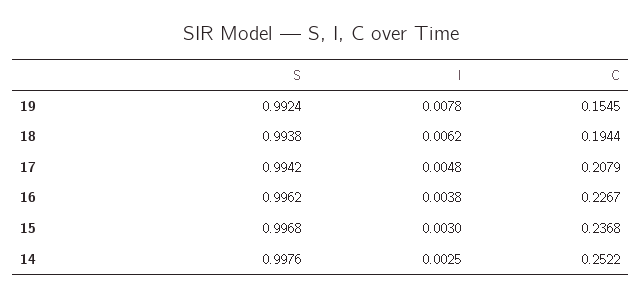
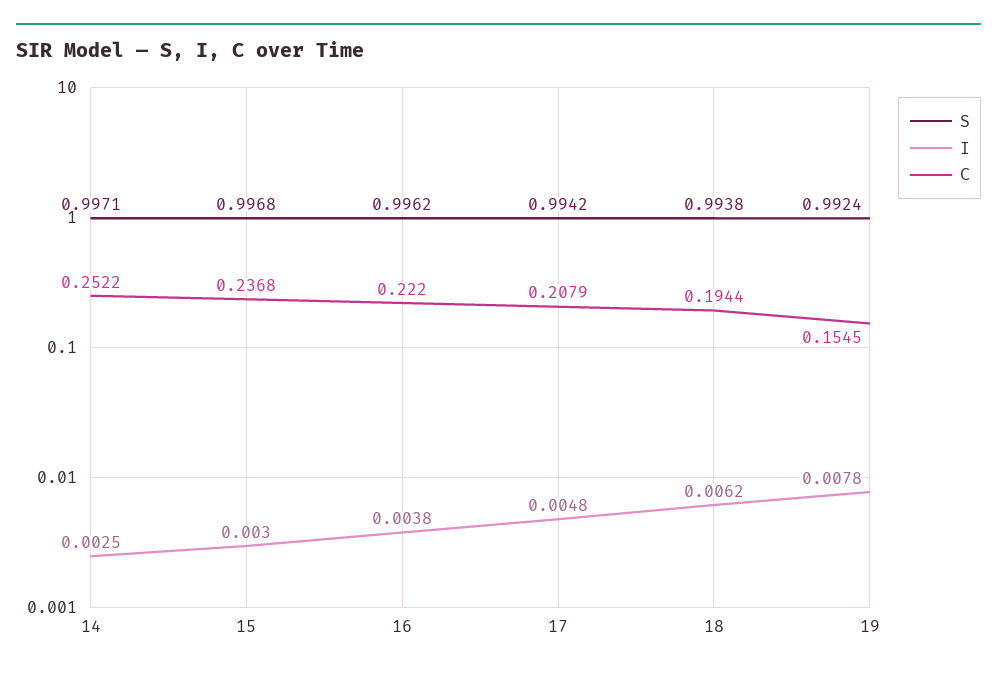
C, 16: 0.2267 -> 0.222
S, 14: 0.9976 -> 0.9971

